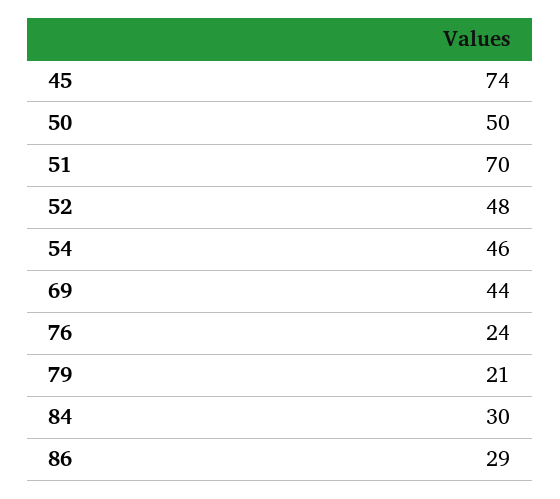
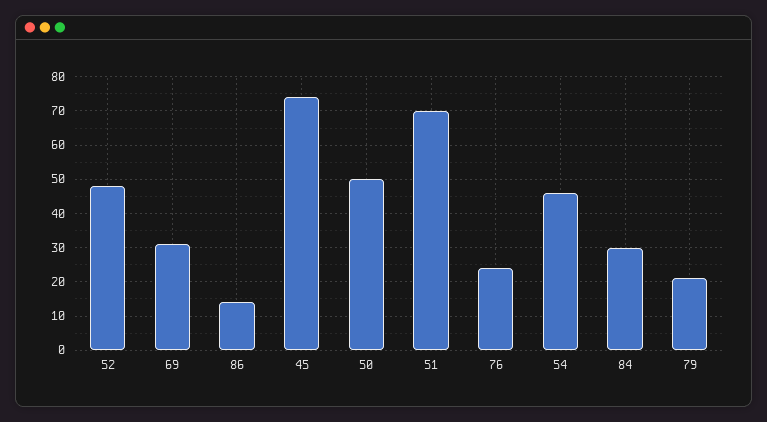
69: 44 -> 30
86: 29 -> 15

